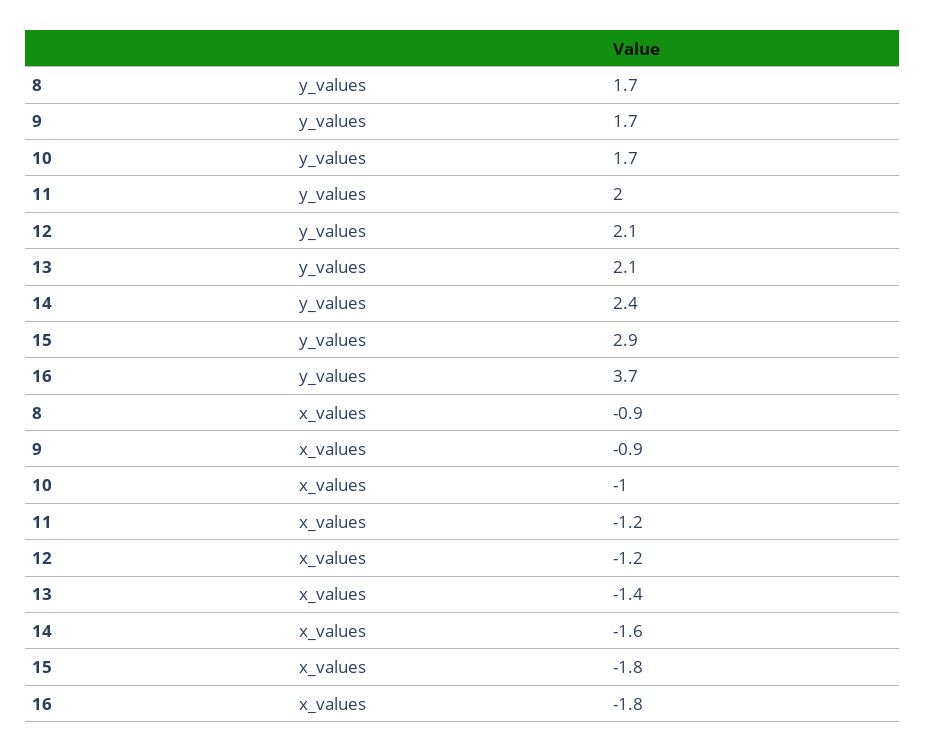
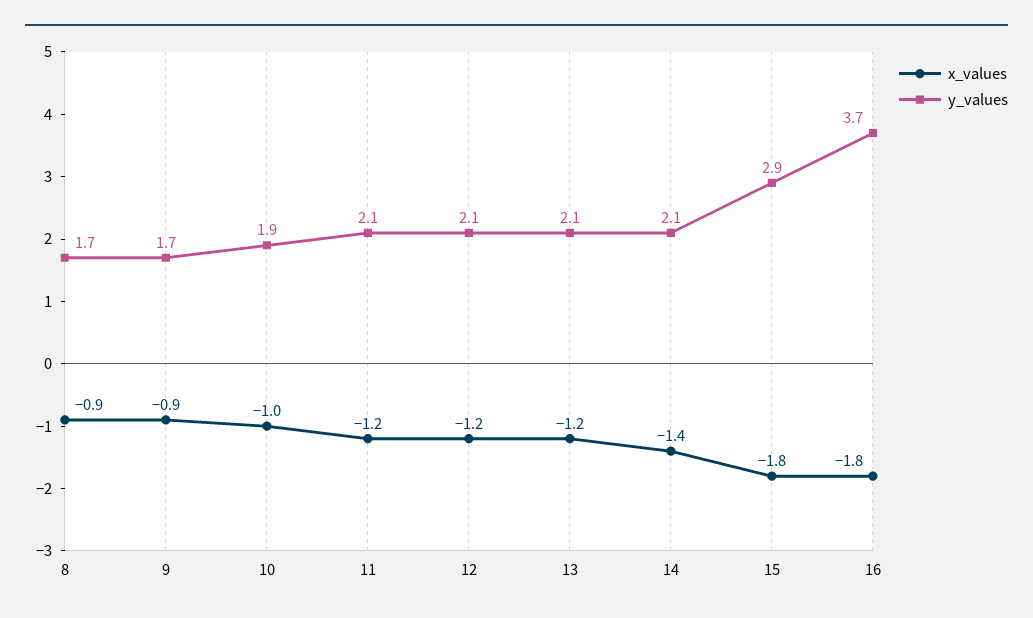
y_values, 10: 1.7 -> 1.9
y_values, 11: 2 -> 2.1
y_values, 14: 2.4 -> 2.1
x_values, 13: -1.4 -> -1.2
x_values, 14: -1.6 -> -1.4

